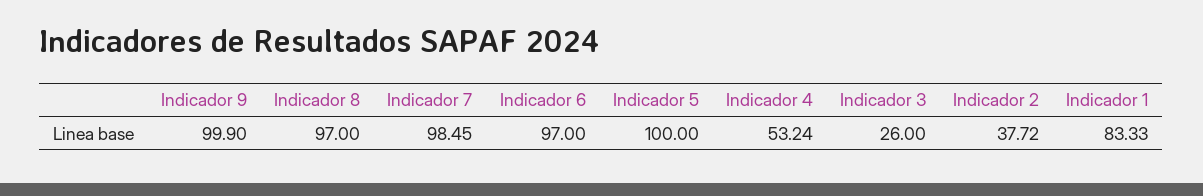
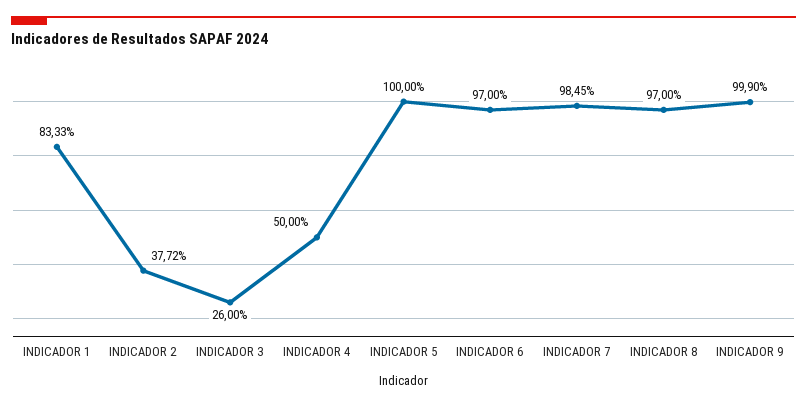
Indicador 4: 53.24 -> 50

